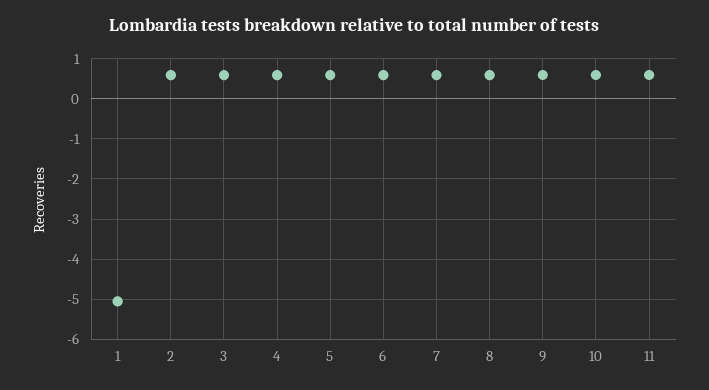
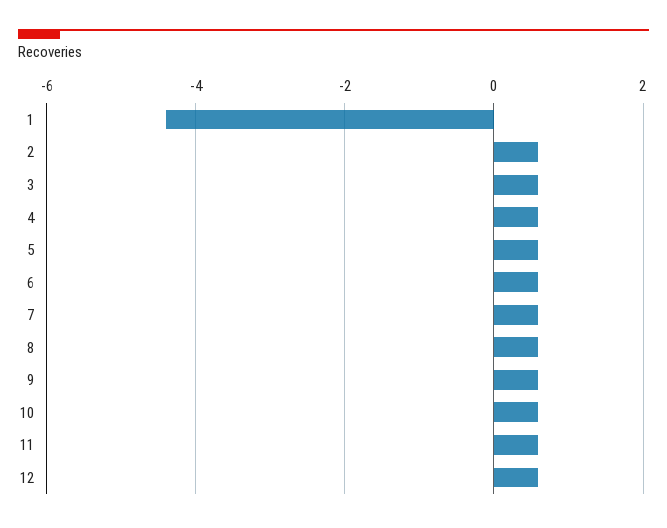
1: -5 -> -4.4
12: none -> 0.6

